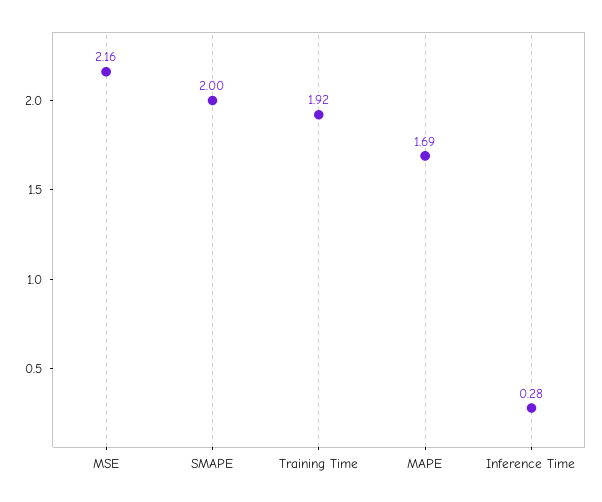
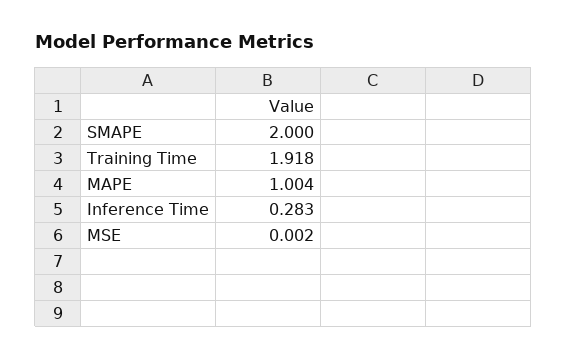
MSE: 2.16 -> 0.002
MAPE: 1.69 -> 1.004

